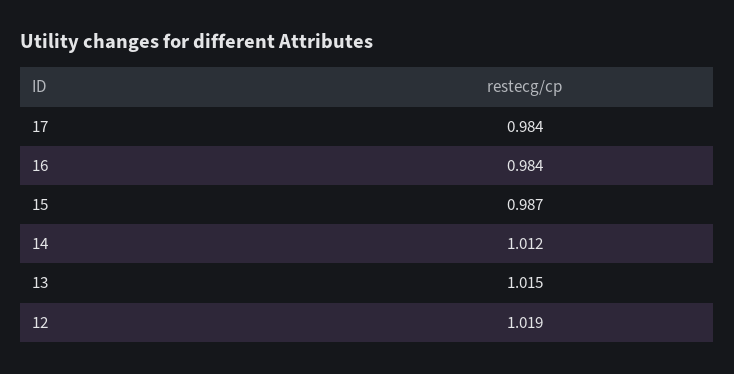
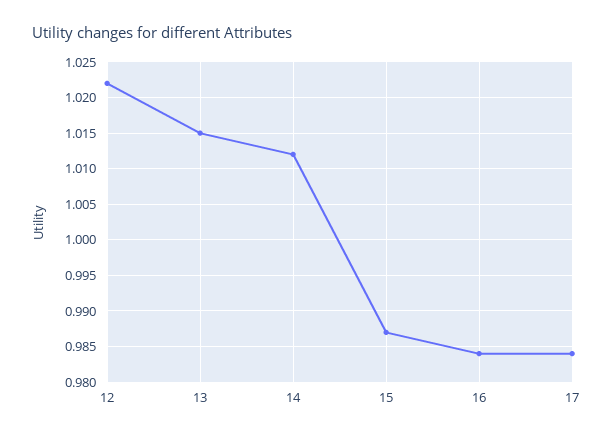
12: 1.019 -> 1.022

